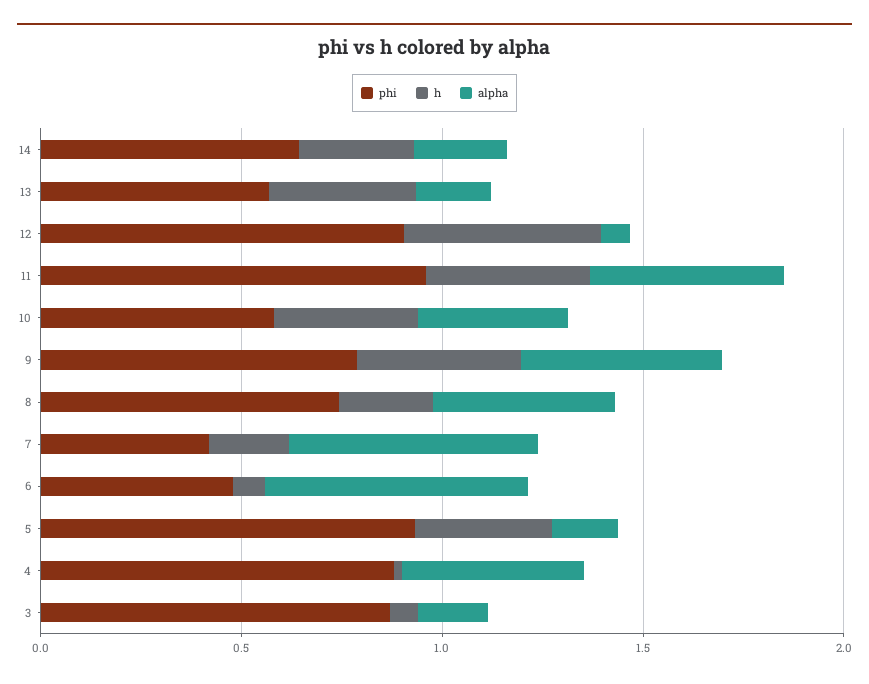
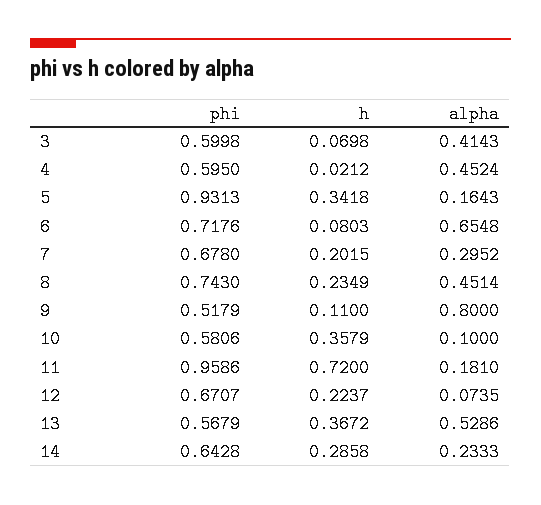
alpha, 13: 0.2 -> 0.5286
phi, 12: 0.9 -> 0.6707
h, 12: 0.5 -> 0.2237
h, 11: 0.4 -> 0.72
alpha, 11: 0.5 -> 0.181
alpha, 10: 0.4 -> 0.1
phi, 9: 0.8 -> 0.5179
h, 9: 0.4 -> 0.11
alpha, 9: 0.5 -> 0.8
phi, 7: 0.4 -> 0.678
alpha, 7: 0.6 -> 0.2952
phi, 6: 0.5 -> 0.7176
phi, 4: 0.9 -> 0.595
phi, 3: 0.9 -> 0.5998
alpha, 3: 0.2 -> 0.4143

